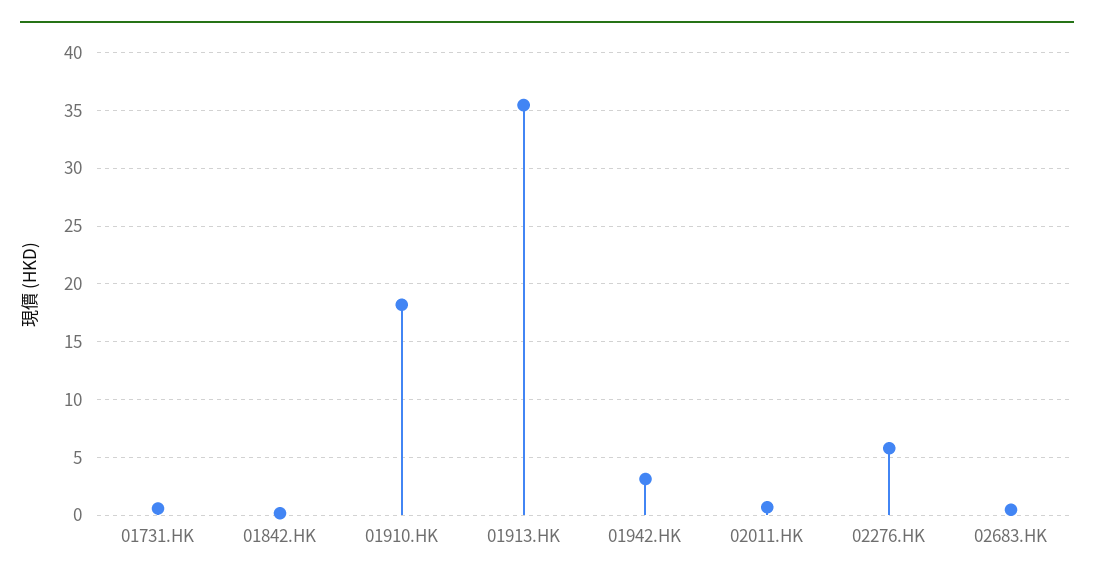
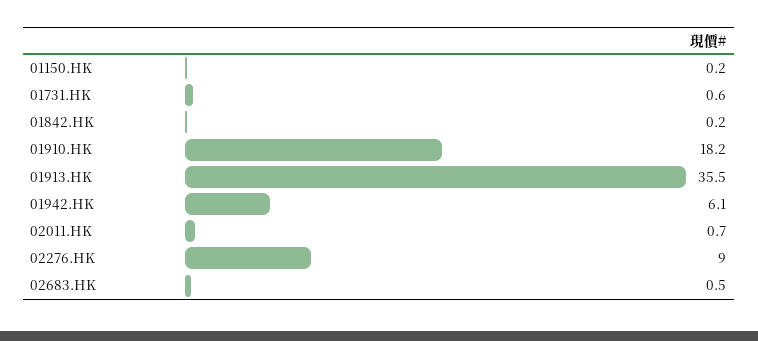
01942.HK: 3 -> 6.1
02276.HK: 6 -> 9
01150.HK: none -> 0.2

